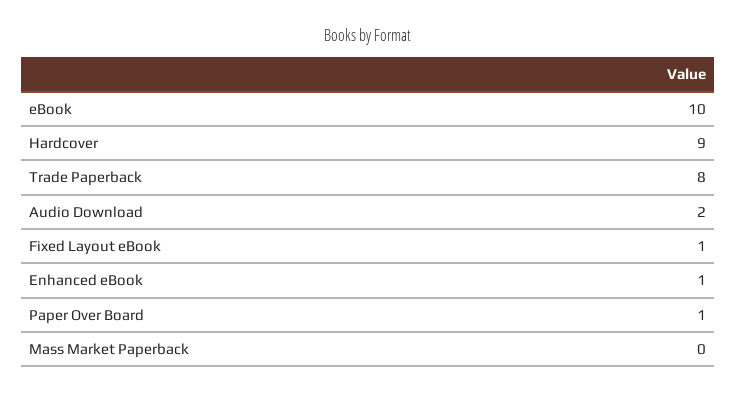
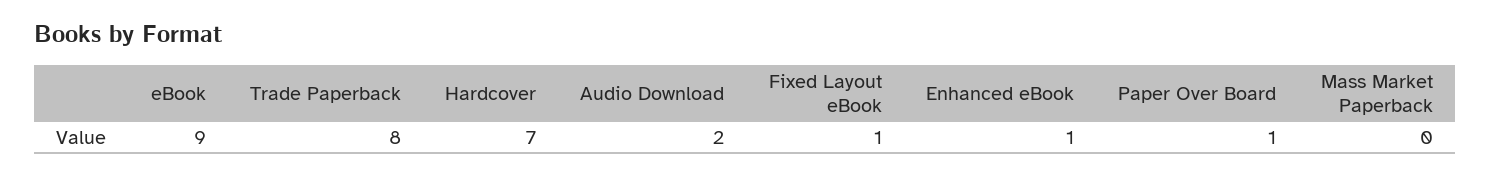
eBook: 10 -> 9
Hardcover: 9 -> 7

